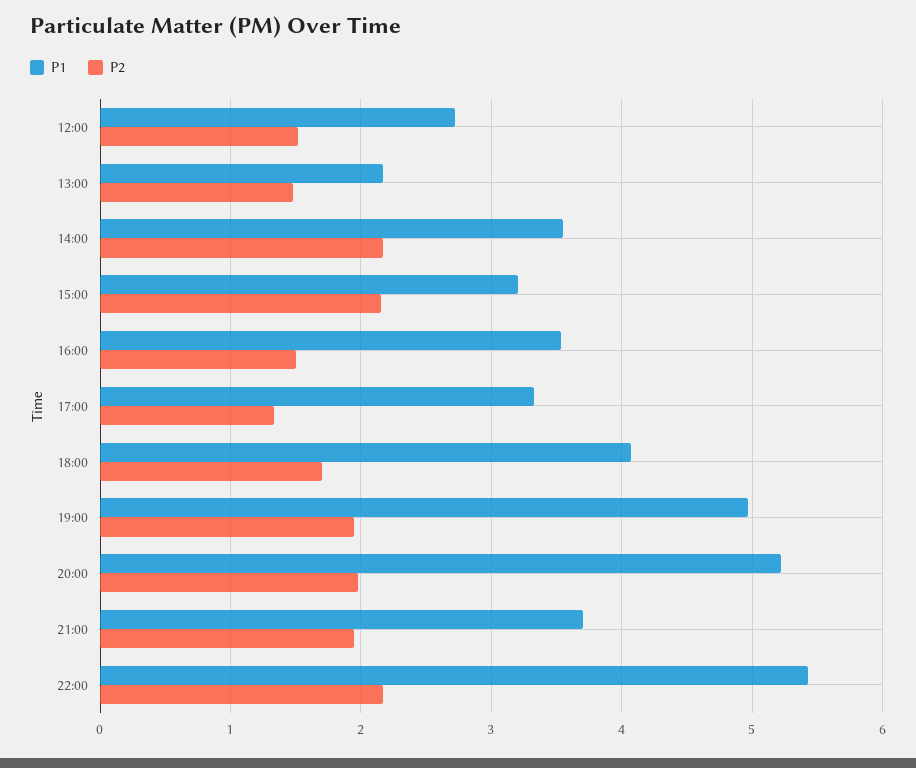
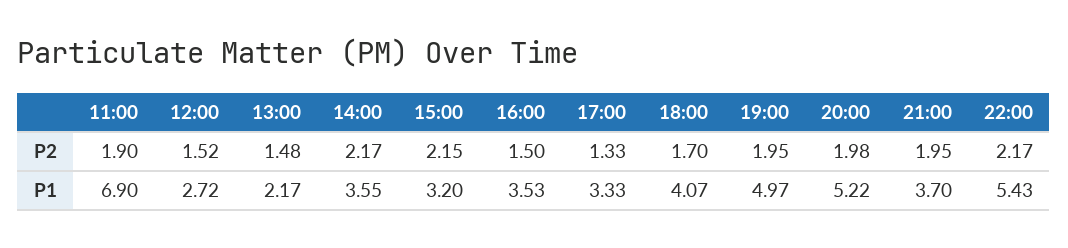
P2, 11:00: none -> 1.9
P1, 11:00: none -> 6.9

